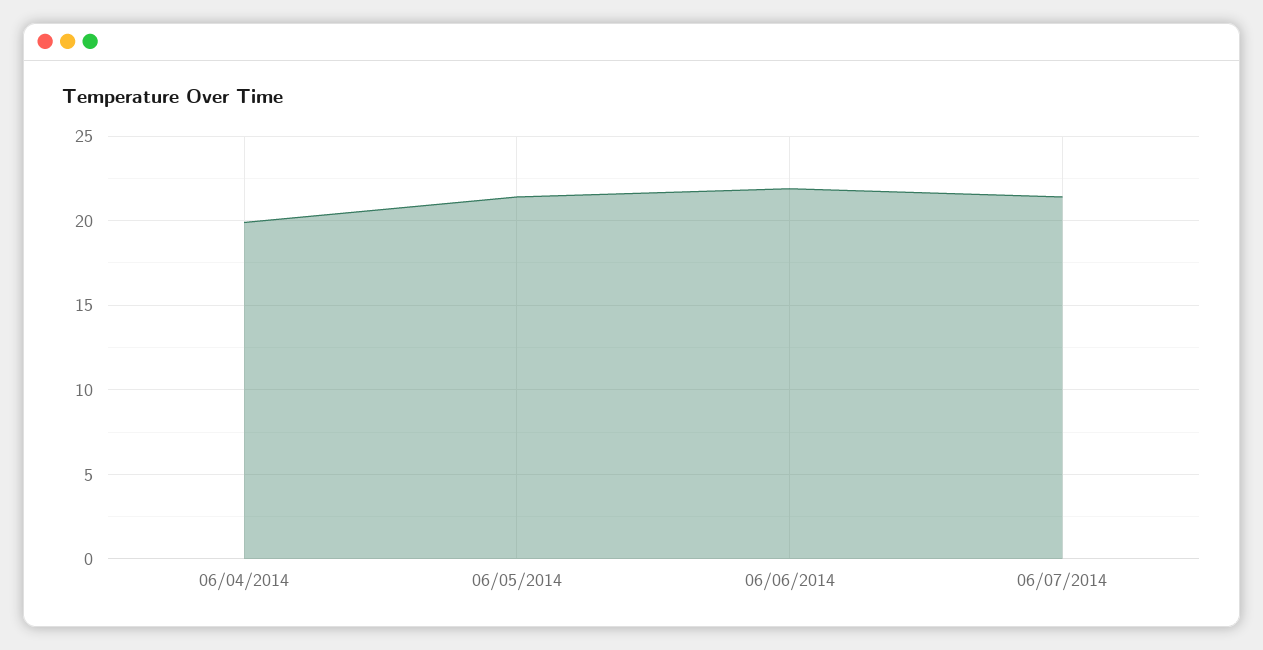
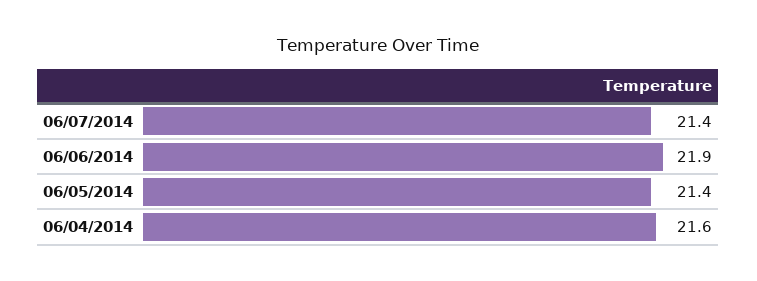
06/04/2014: 20 -> 21.6

